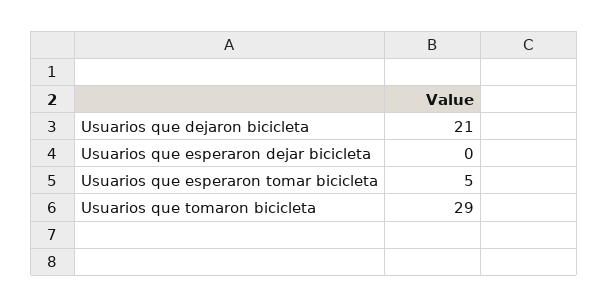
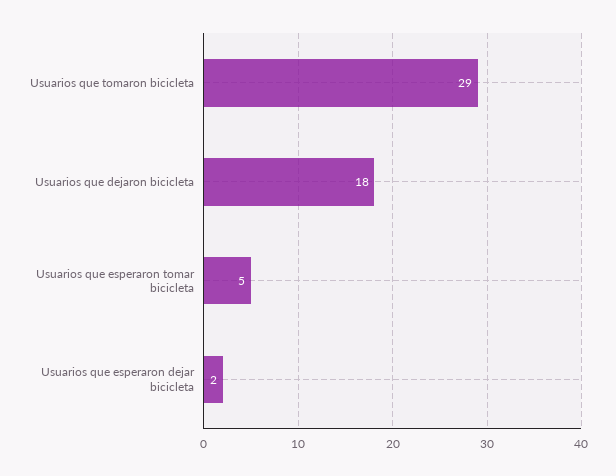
Usuarios que dejaron bicicleta: 21 -> 18
Usuarios que esperaron dejar bicicleta: 0 -> 2

